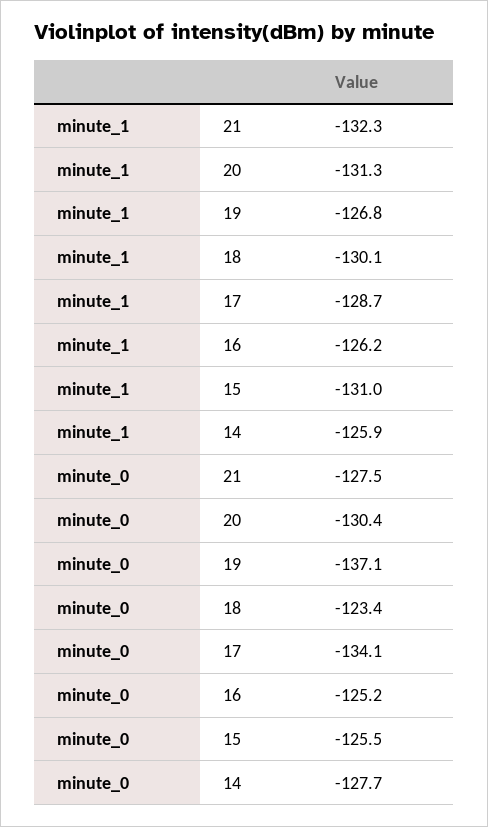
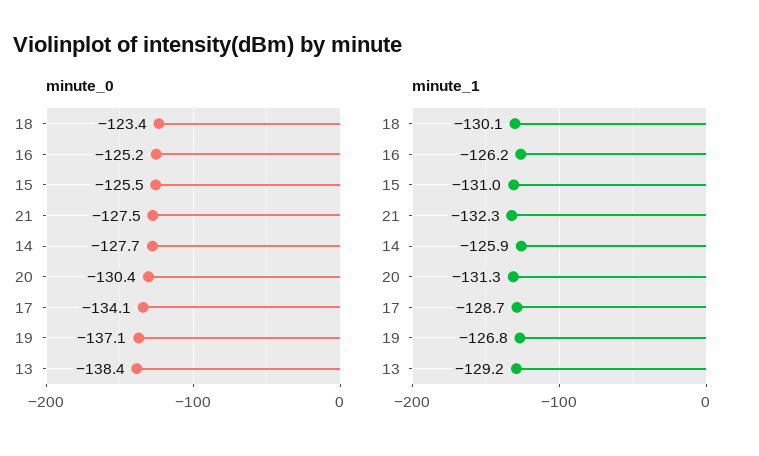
minute_0, 13: none -> -138.4
minute_1, 13: none -> -129.2

